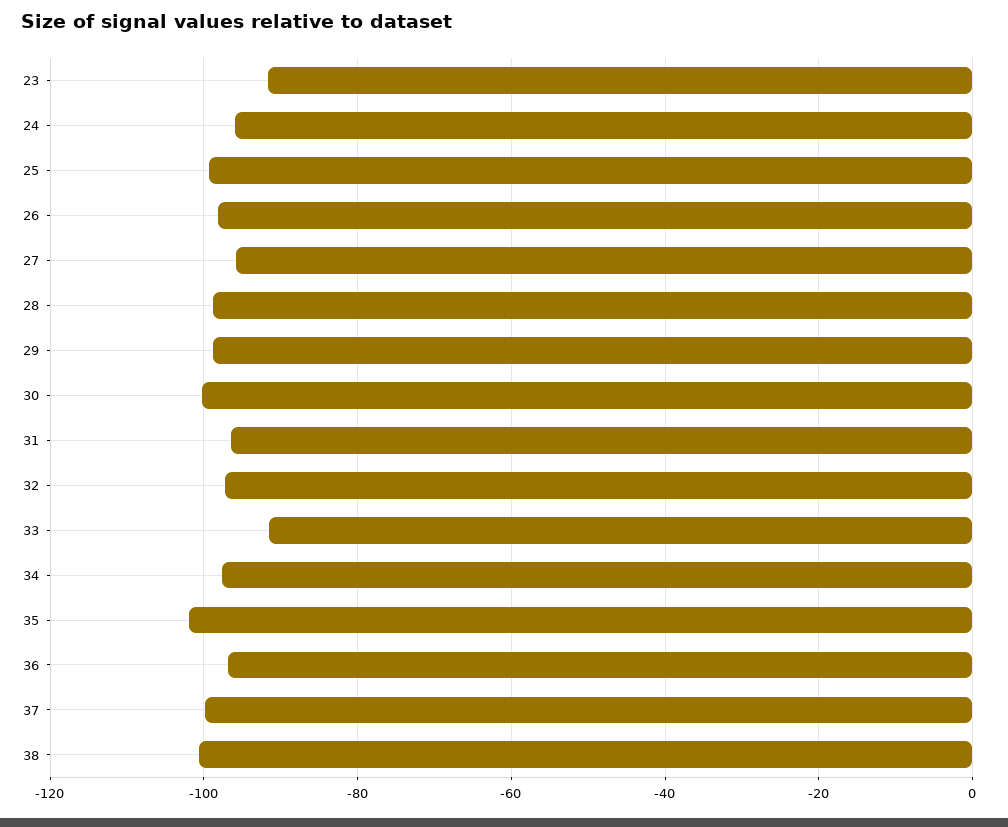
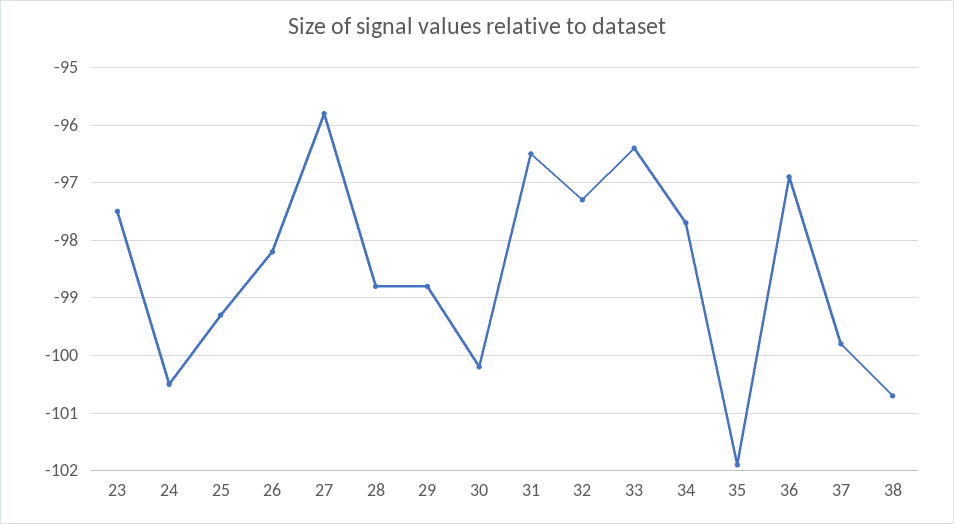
23: -92 -> -97.5
24: -96 -> -100.5
33: -92 -> -96.5

